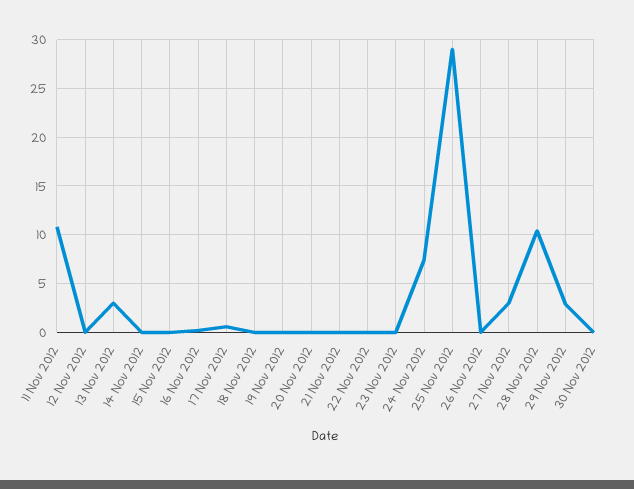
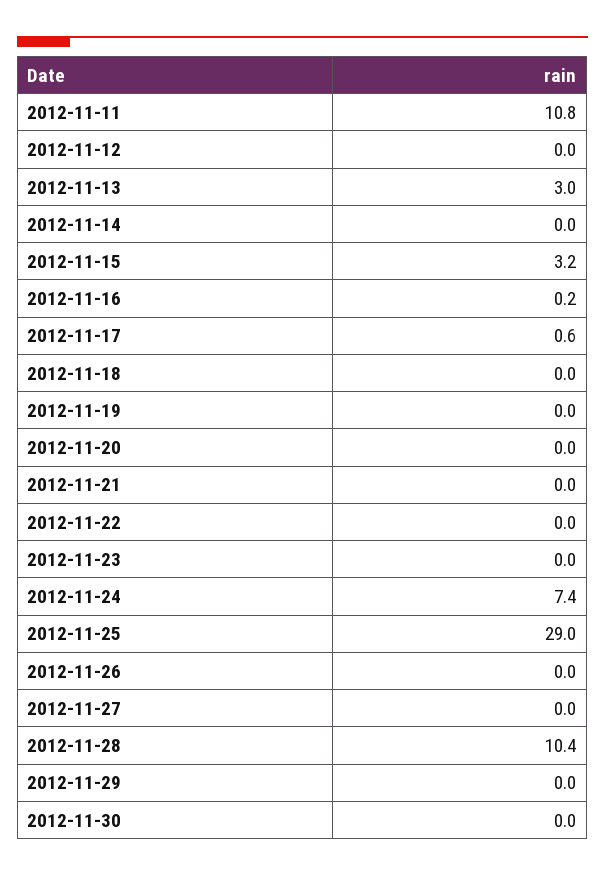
15 Nov 2012: 0 -> 3.2
27 Nov 2012: 3 -> 0
29 Nov 2012: 3 -> 0

